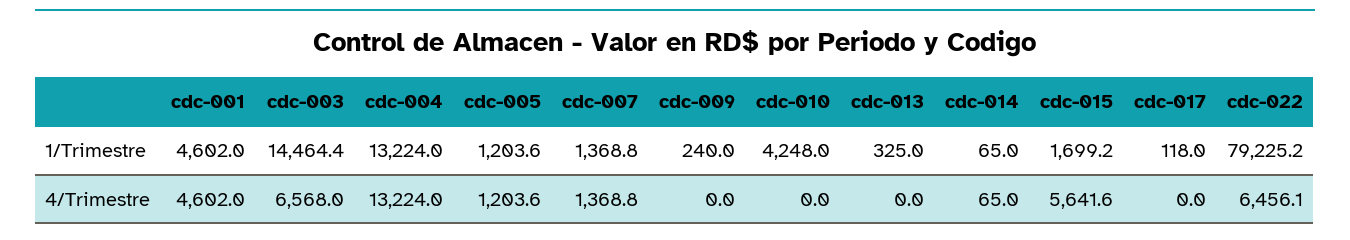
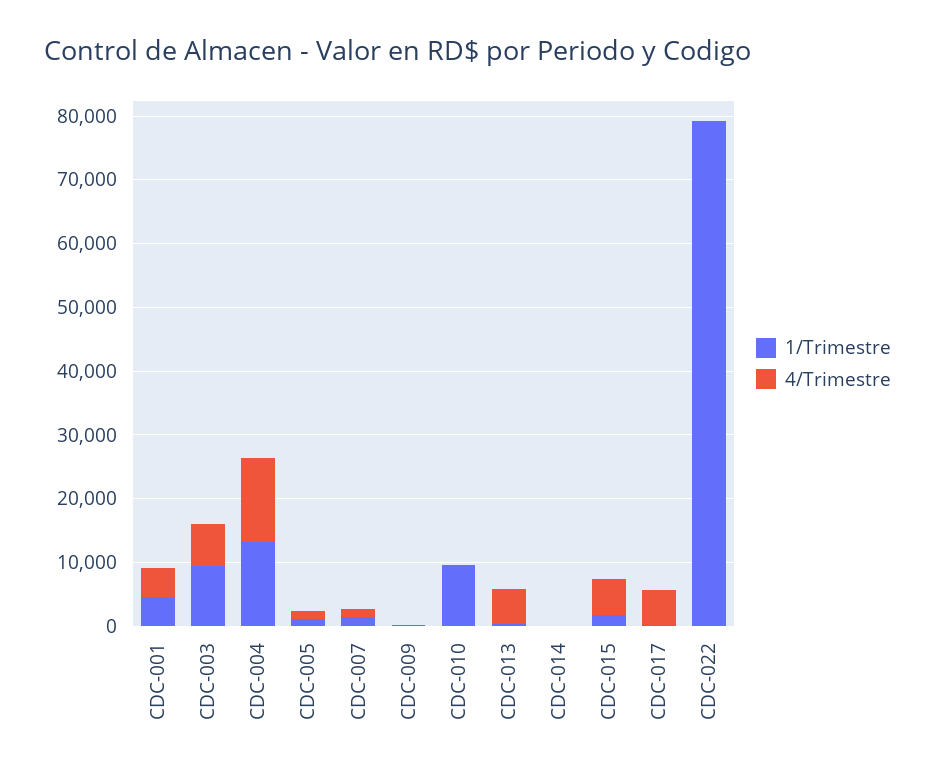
1/Trimestre, cdc-003: 14464.4 -> 10000
1/Trimestre, cdc-010: 4248 -> 10000
4/Trimestre, cdc-013: 0 -> 6000
4/Trimestre, cdc-017: 0 -> 6000
4/Trimestre, cdc-022: 6456.1 -> 0

